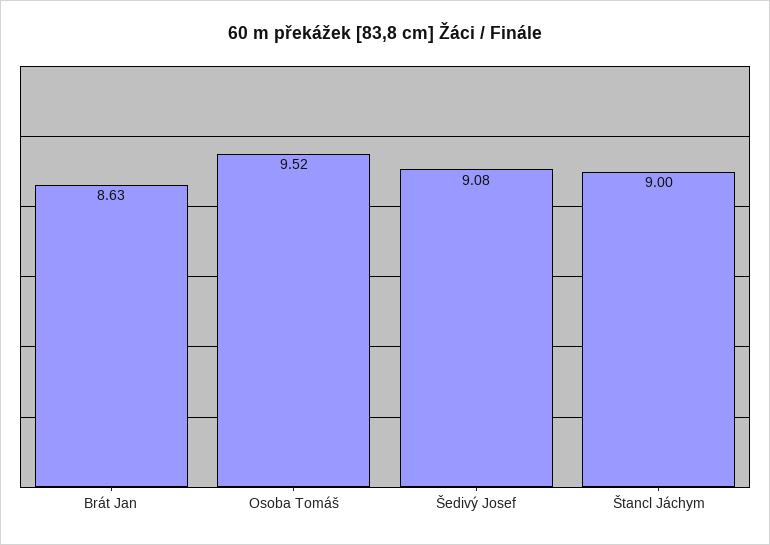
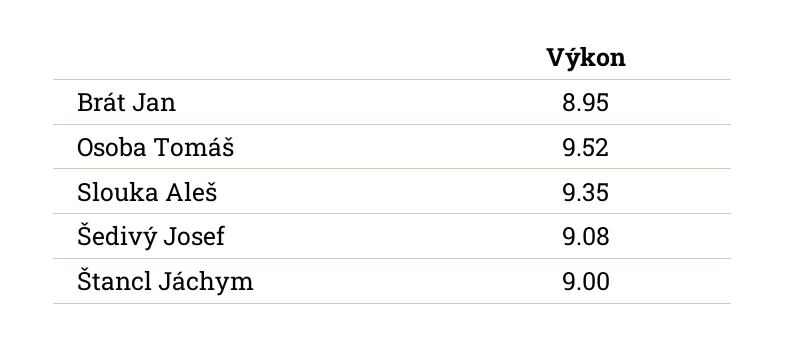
Brát Jan: 8.63 -> 8.95
Slouka Aleš: none -> 9.35

